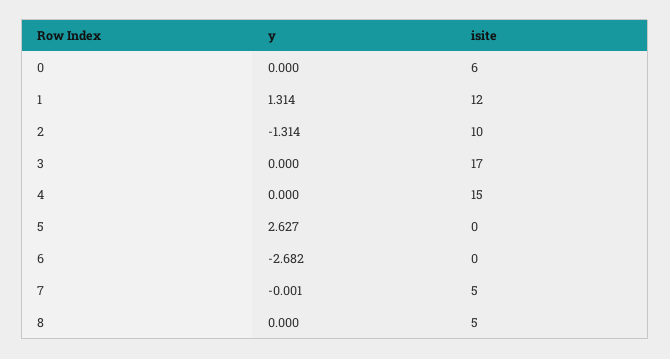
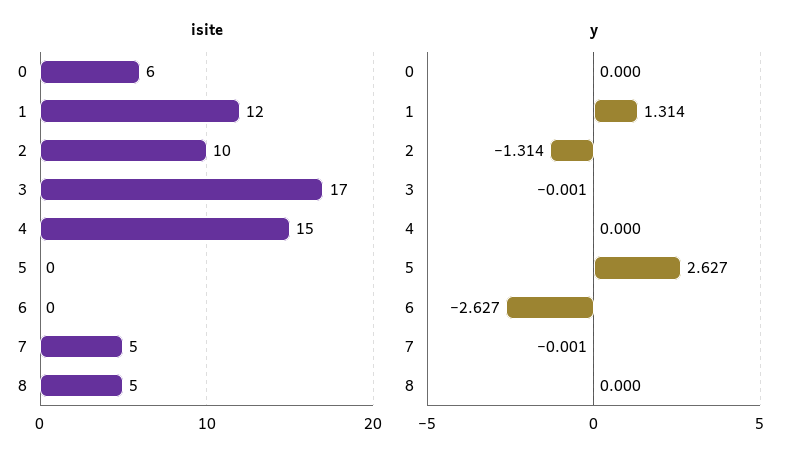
y, 3: 0 -> -0.001
y, 6: -2.682 -> -2.627

